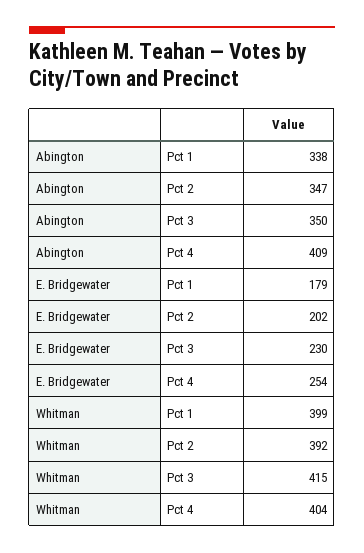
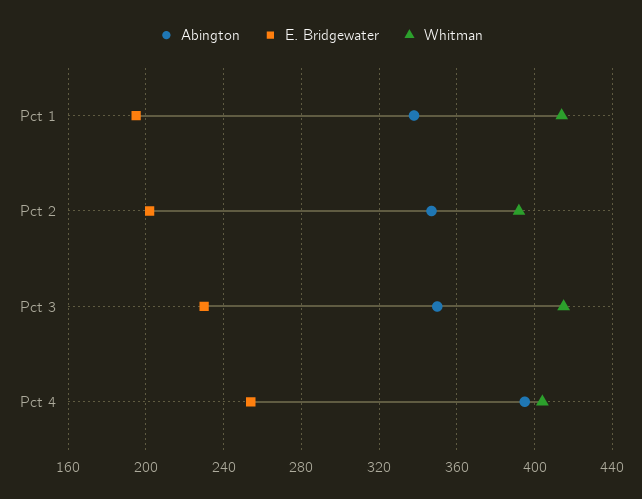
Abington, Pct 4: 409 -> 395
E. Bridgewater, Pct 1: 179 -> 195
Whitman, Pct 1: 399 -> 415

